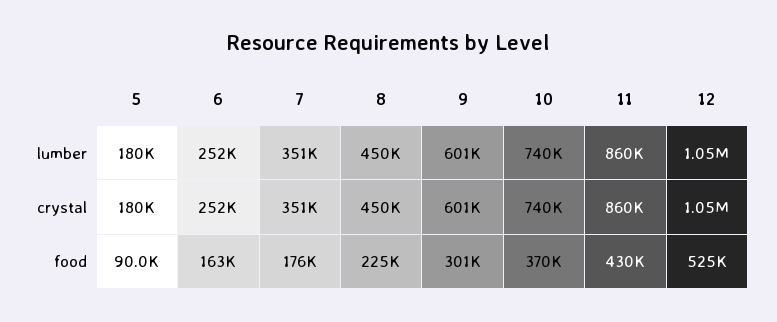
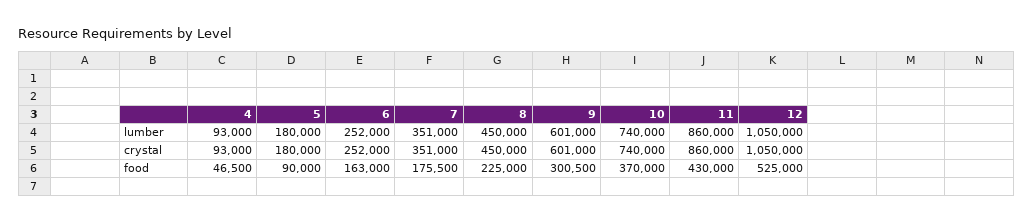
4, lumber: none -> 93000
4, crystal: none -> 93000
4, food: none -> 46500

